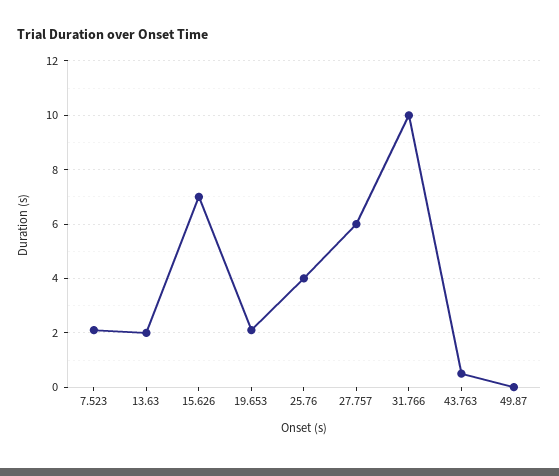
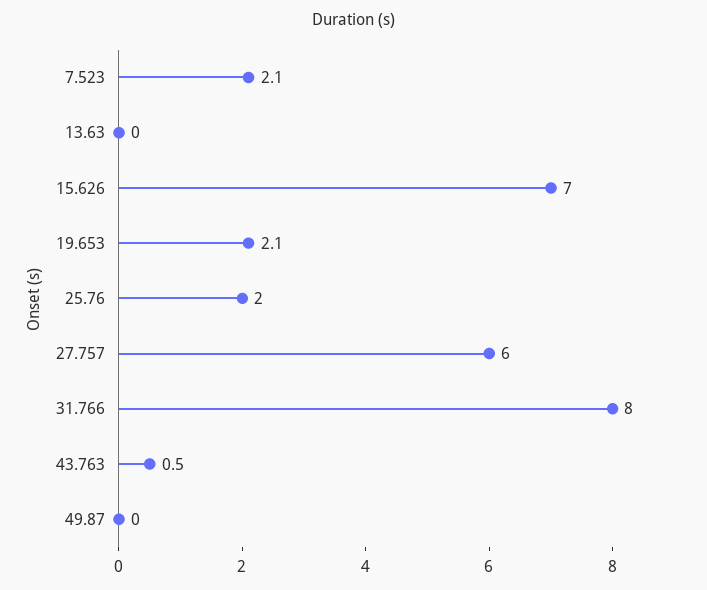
13.63: 2 -> 0
25.76: 4 -> 2
31.766: 10 -> 8

